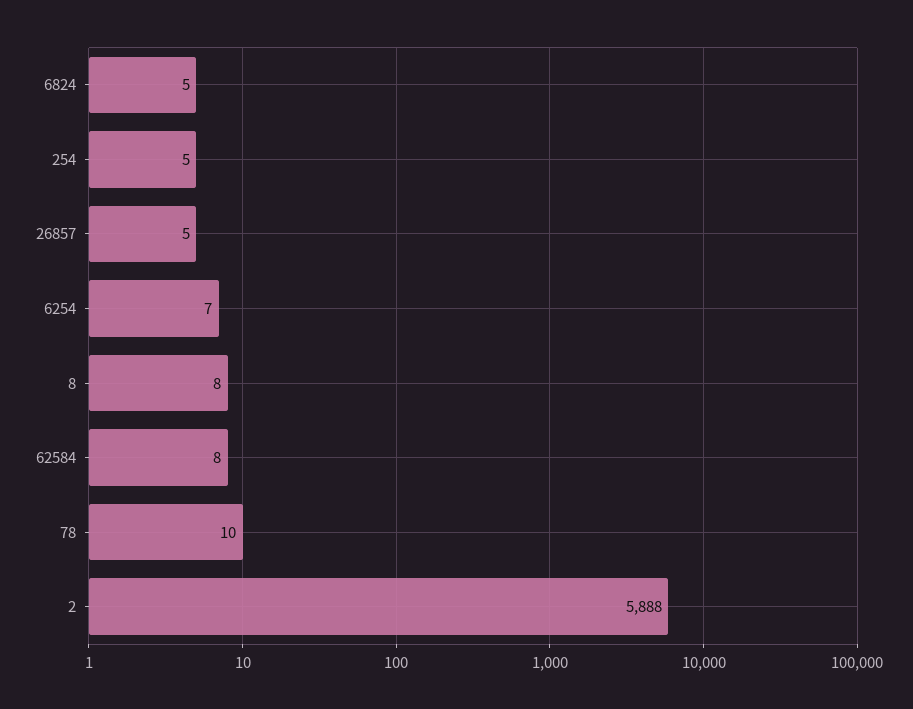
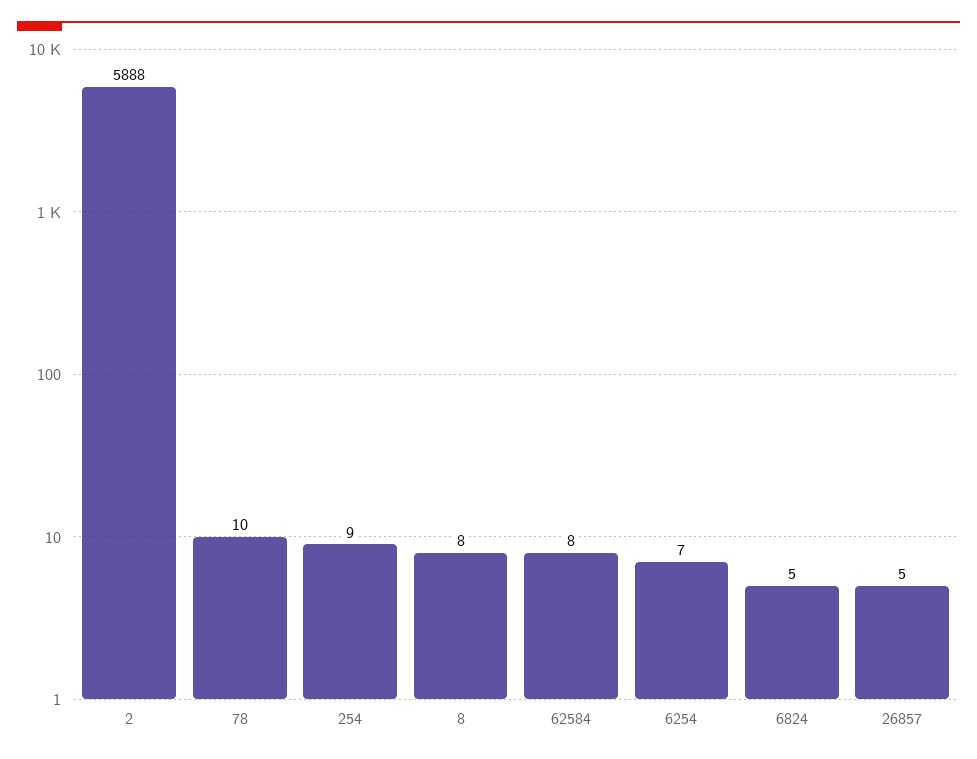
254: 5 -> 9

